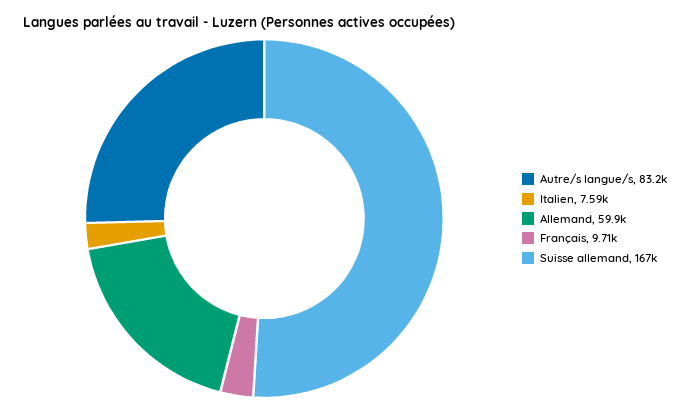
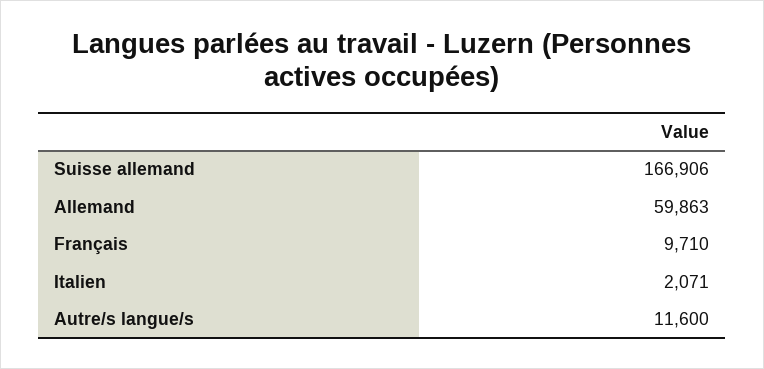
Autre/s langue/s: 83200 -> 11600
Italien: 7590 -> 2071

